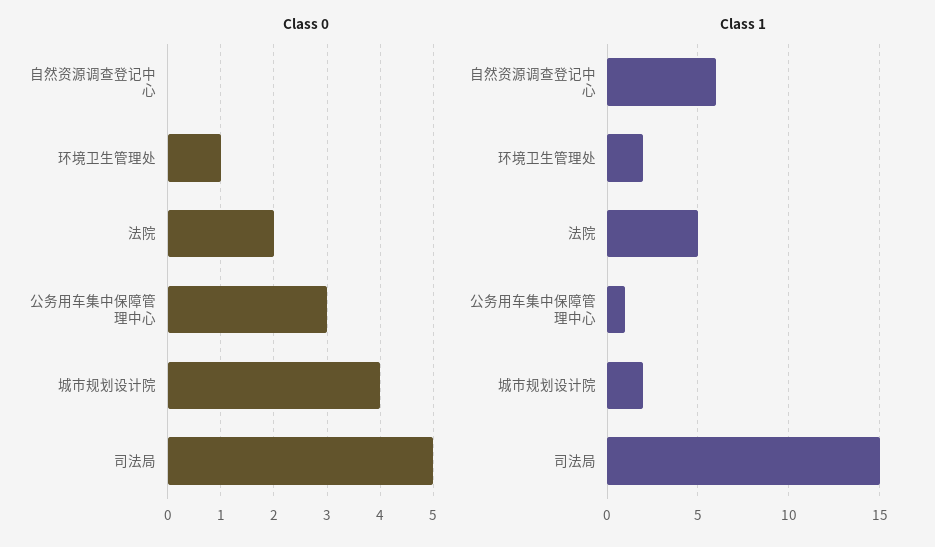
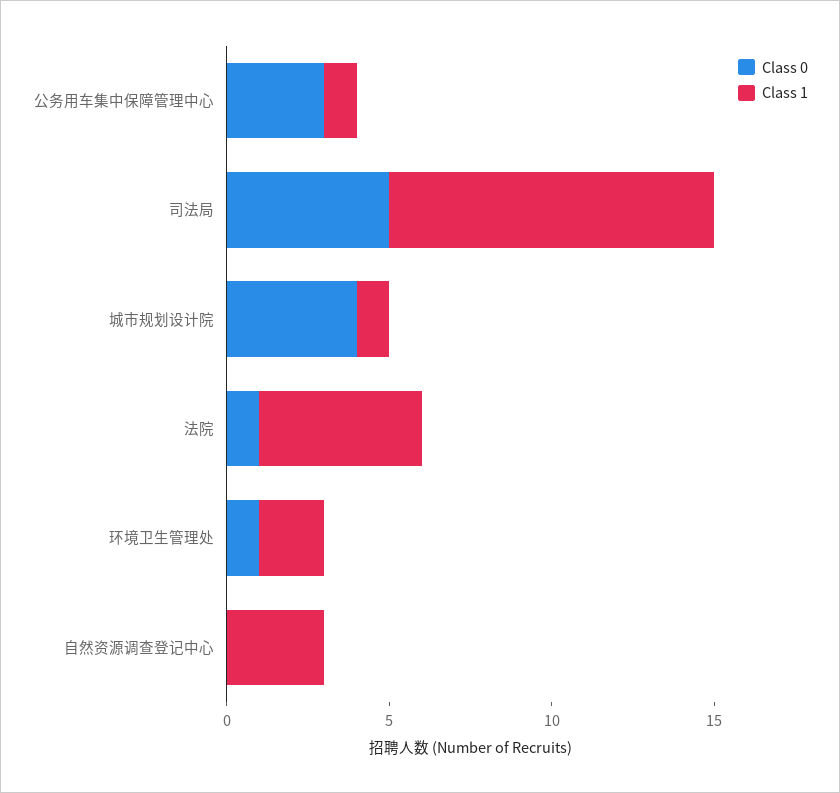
Class 0, 法院: 2 -> 1
Class 1, 自然资源调查登记中心: 6 -> 3
Class 1, 城市规划设计院: 2 -> 1
Class 1, 司法局: 15 -> 10

